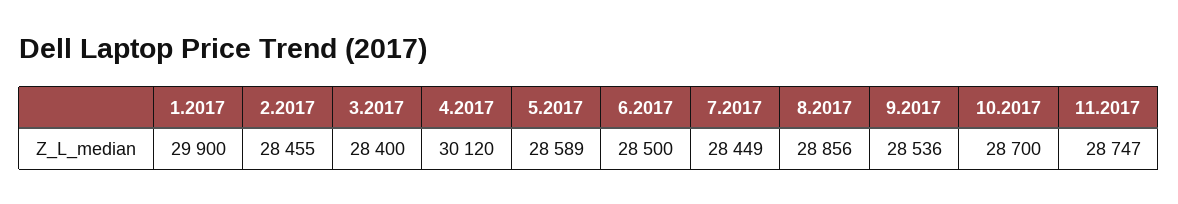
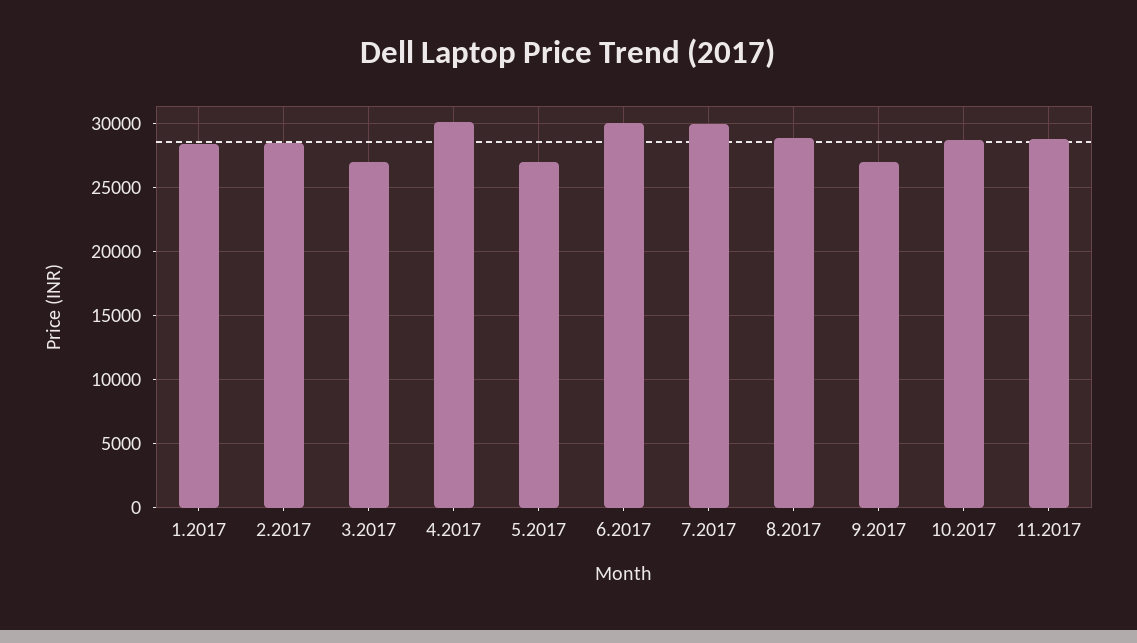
1.2017: 29900 -> 28500
3.2017: 28400 -> 27000
5.2017: 28589 -> 27000
6.2017: 28500 -> 30000
7.2017: 28449 -> 30000
9.2017: 28536 -> 27000

